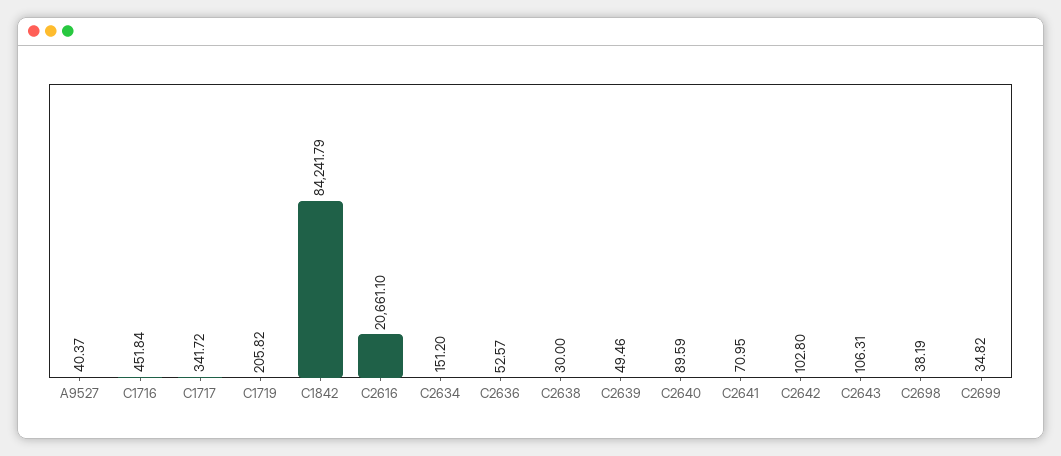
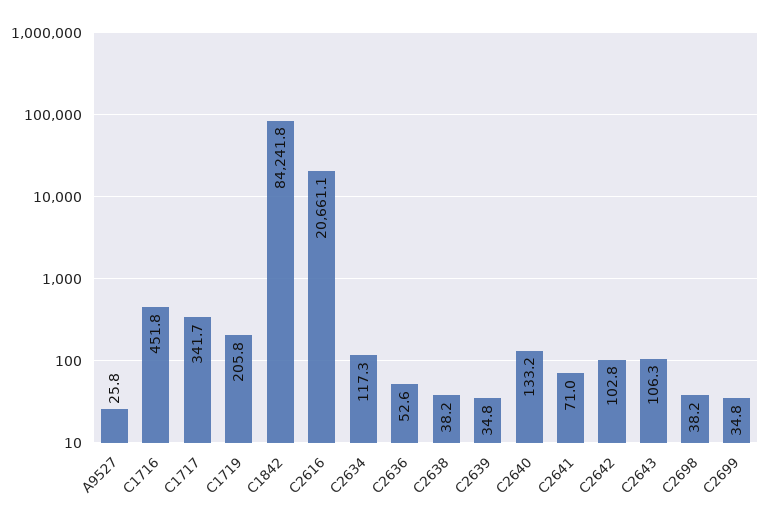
A9527: 40.37 -> 25.8
C2634: 151.2 -> 117.3
C2638: 30 -> 38.2
C2639: 49.46 -> 34.8
C2640: 89.59 -> 133.2

